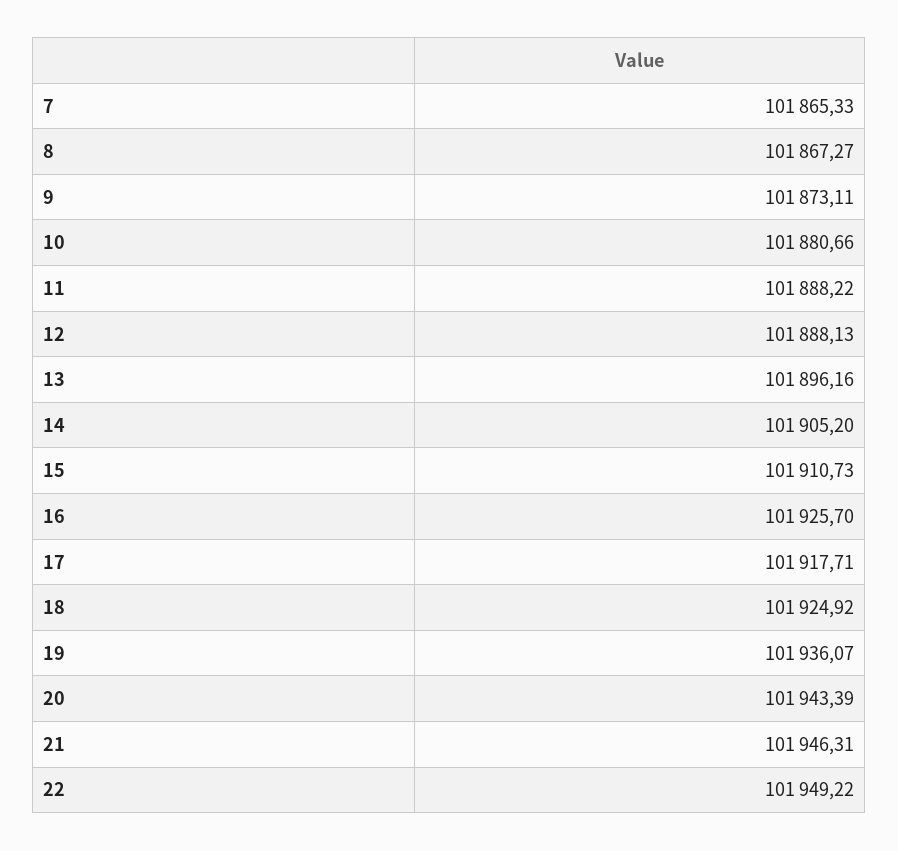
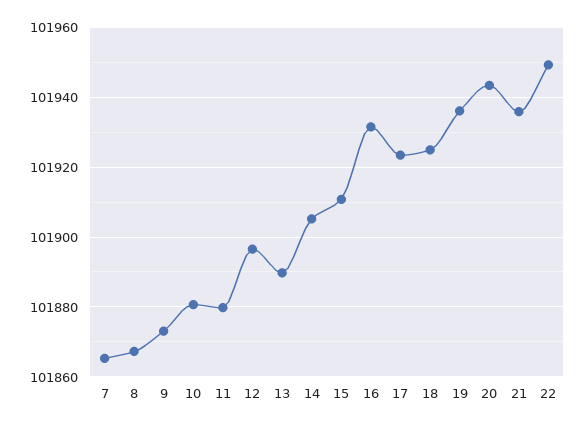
11: 101888.22 -> 101880
12: 101888.13 -> 101896
13: 101896.16 -> 101890
16: 101925.7 -> 101932
17: 101917.71 -> 101924
21: 101946.31 -> 101936

